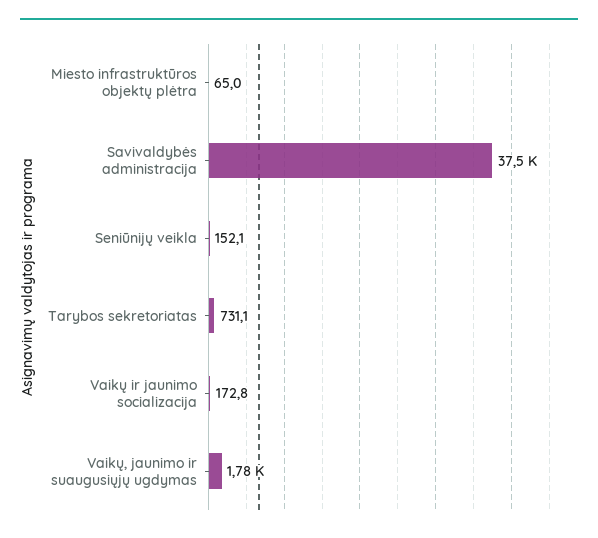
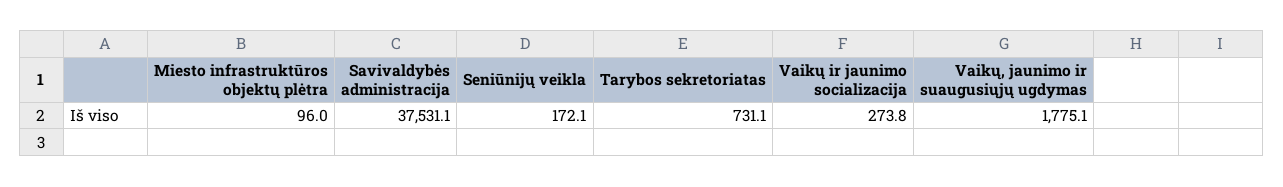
Miesto infrastruktūros objektų plėtra: 65 -> 96
Seniūnijų veikla: 152.1 -> 172.1
Vaikų ir jaunimo socializacija: 172.8 -> 273.8

